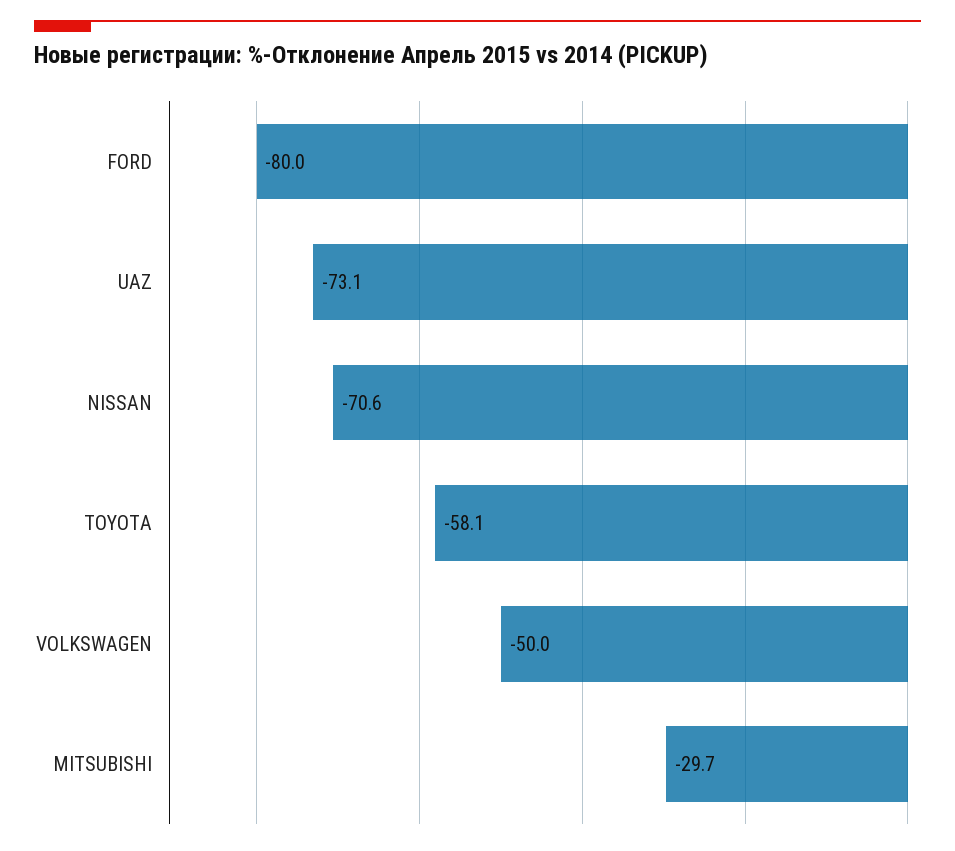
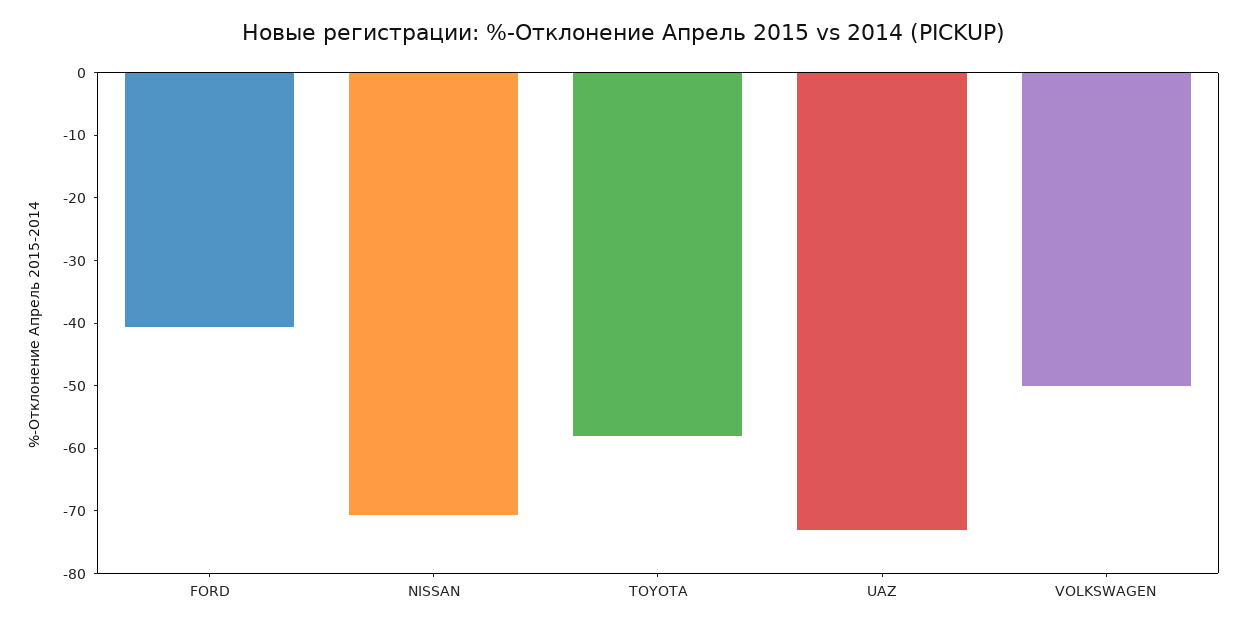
FORD: -80 -> -40
MITSUBISHI: -29.7 -> none

